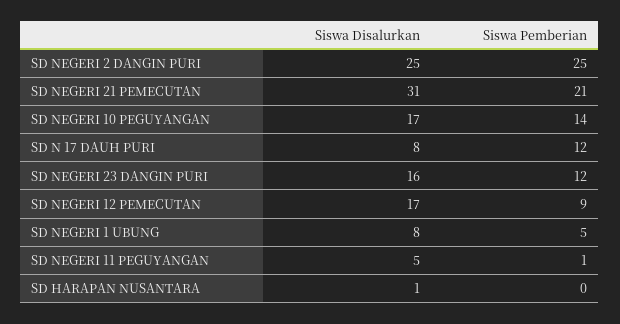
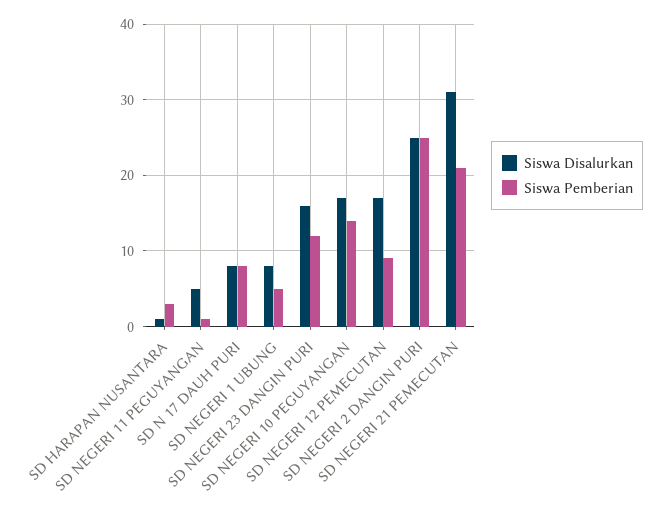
Siswa Pemberian, SD N 17 DAUH PURI: 12 -> 8
Siswa Pemberian, SD HARAPAN NUSANTARA: 0 -> 3

